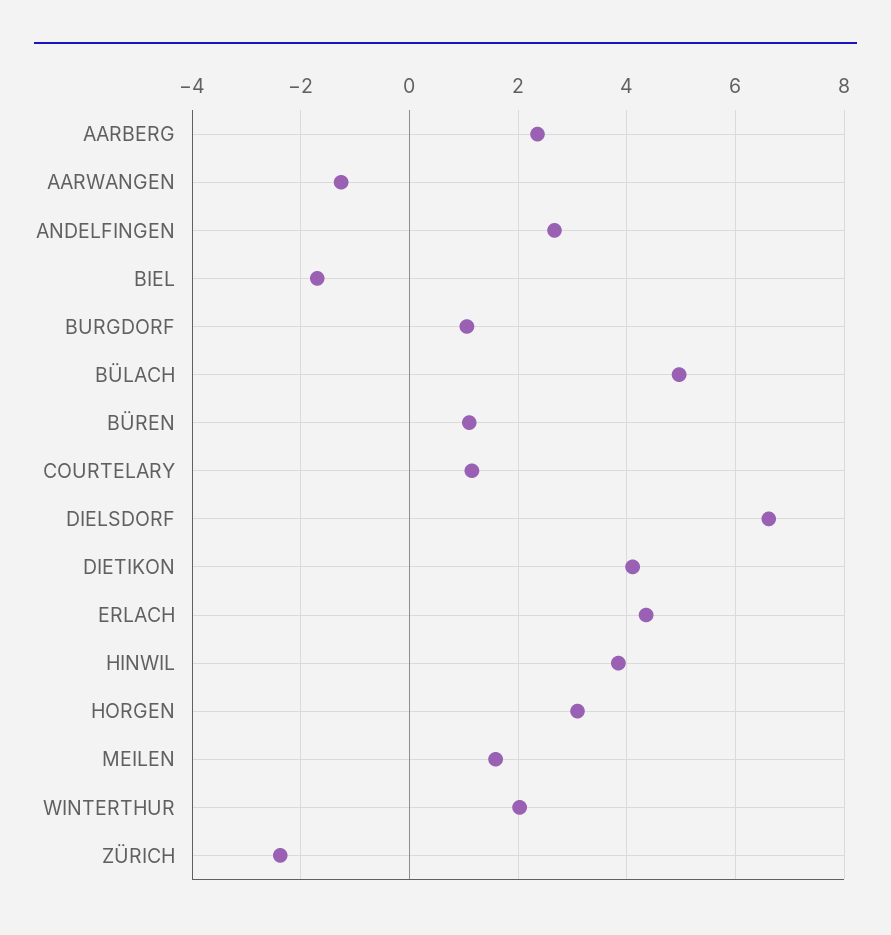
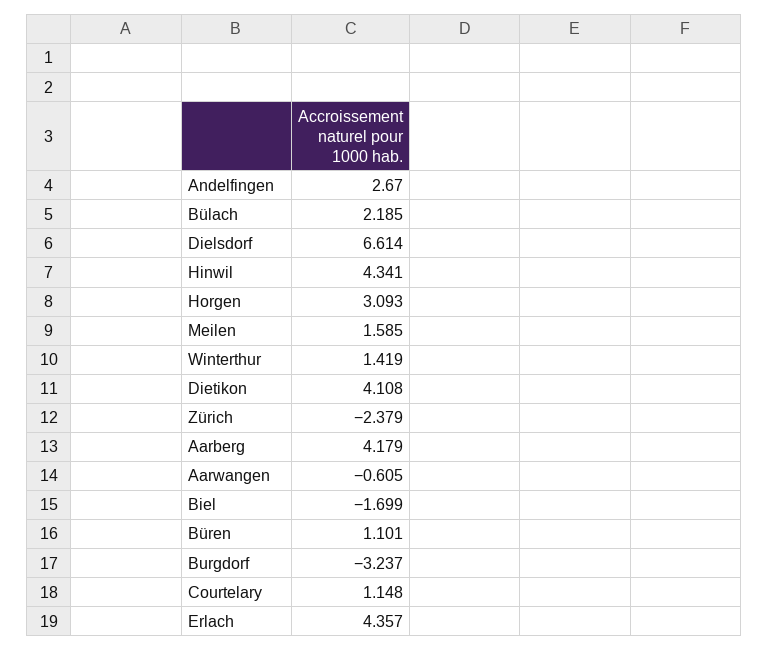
AARBERG: 2.4 -> 4.179
AARWANGEN: -1.2 -> -0.605
BURGDORF: 1 -> -3.237
BÜLACH: 5 -> 2.185
HINWIL: 3.8 -> 4.341
WINTERTHUR: 2 -> 1.419

